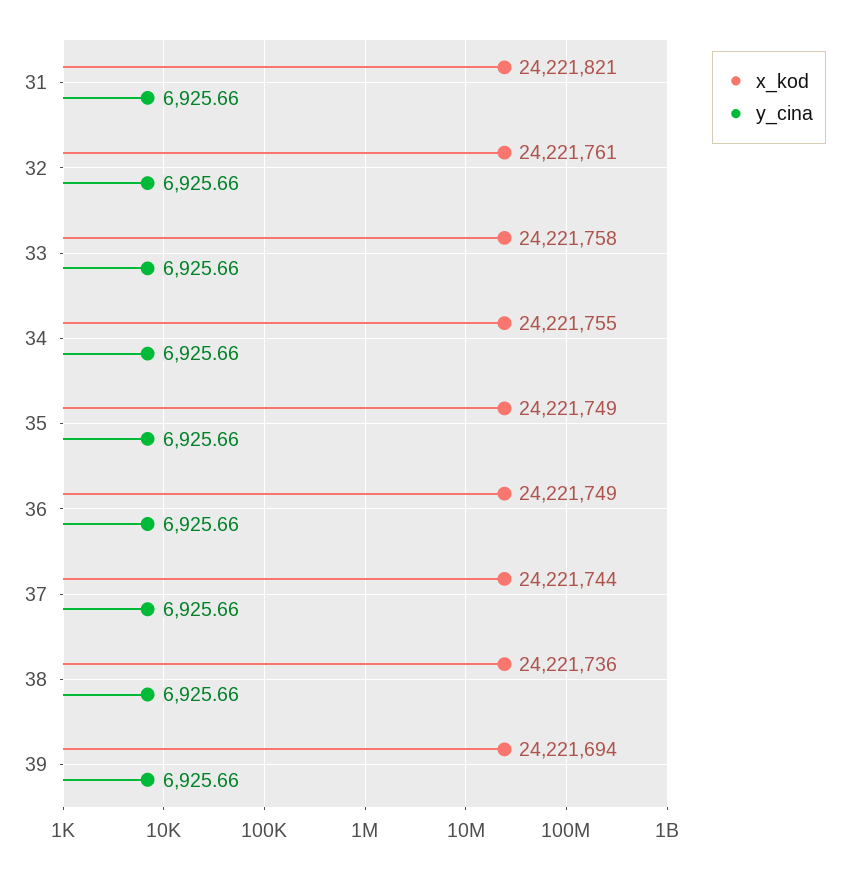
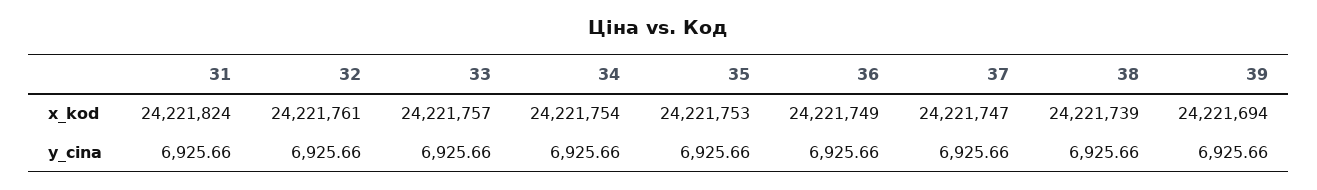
x_kod, 31: 24221821 -> 24221824
x_kod, 33: 24221758 -> 24221757
x_kod, 34: 24221755 -> 24221754
x_kod, 35: 24221749 -> 24221753
x_kod, 37: 24221744 -> 24221747
x_kod, 38: 24221736 -> 24221739

